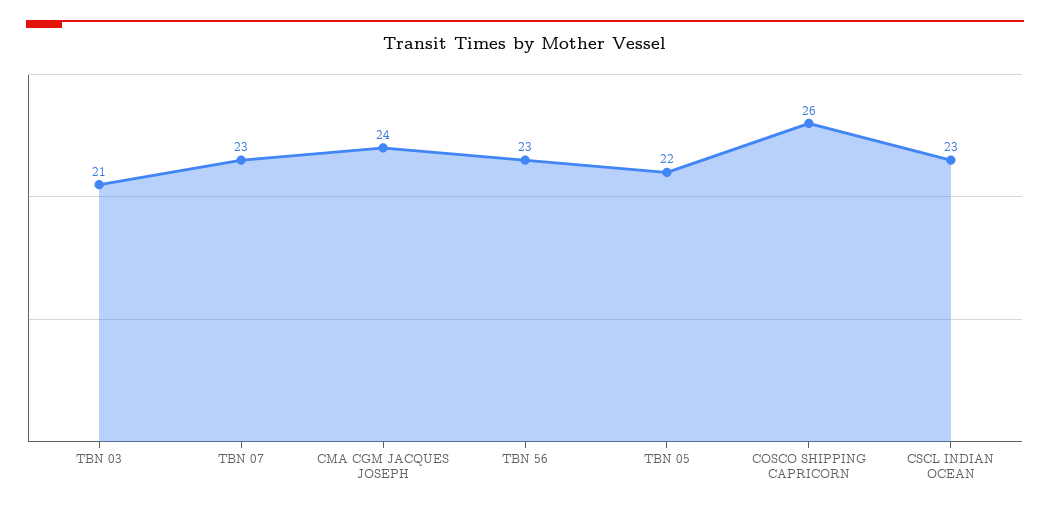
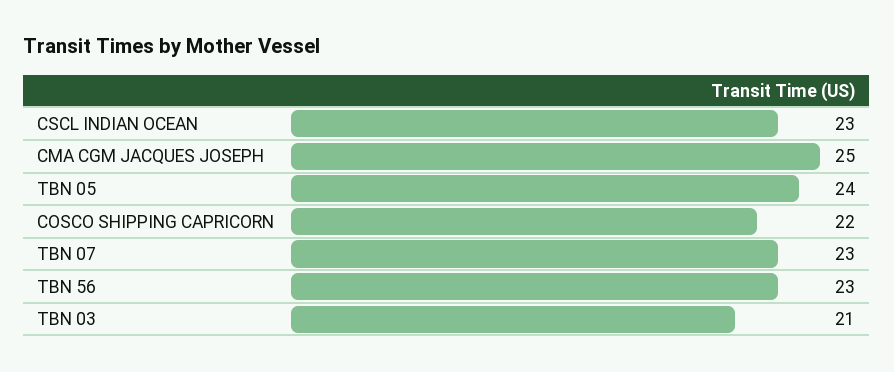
CMA CGM JACQUES JOSEPH: 24 -> 25
TBN 05: 22 -> 24
COSCO SHIPPING CAPRICORN: 26 -> 22

